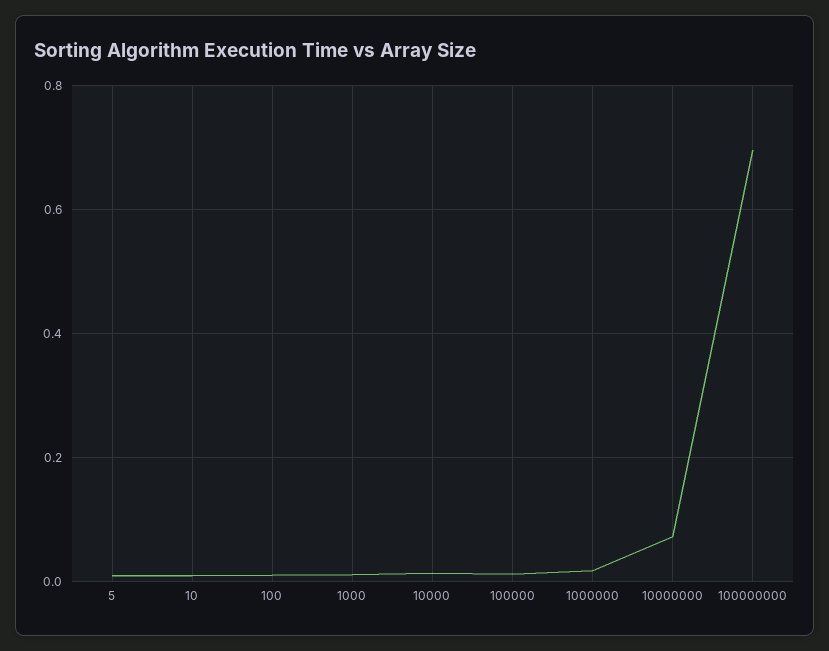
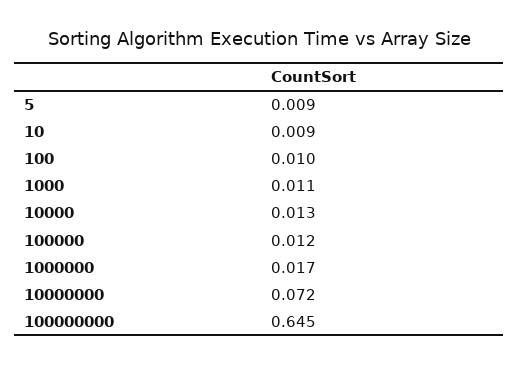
100000000: 0.7 -> 0.645

